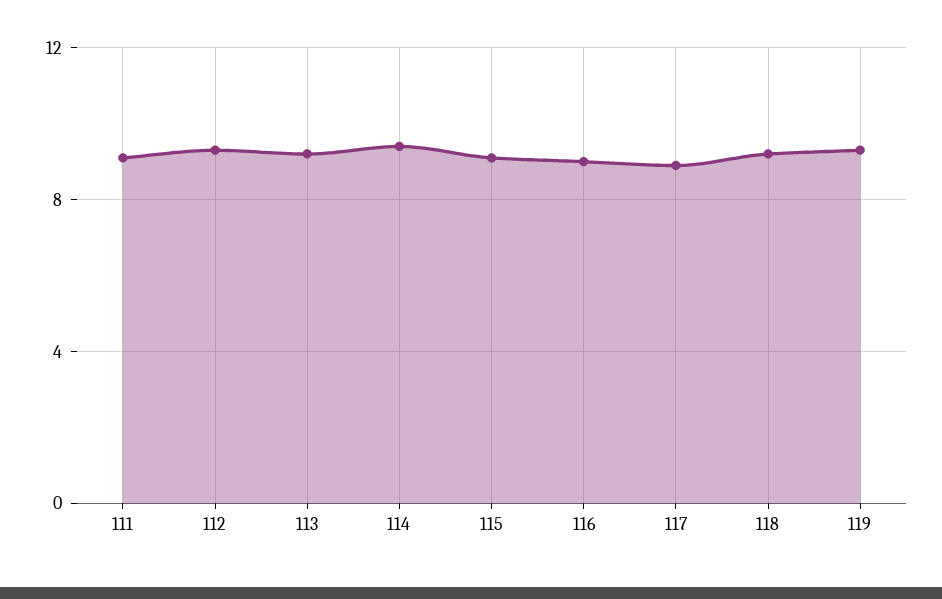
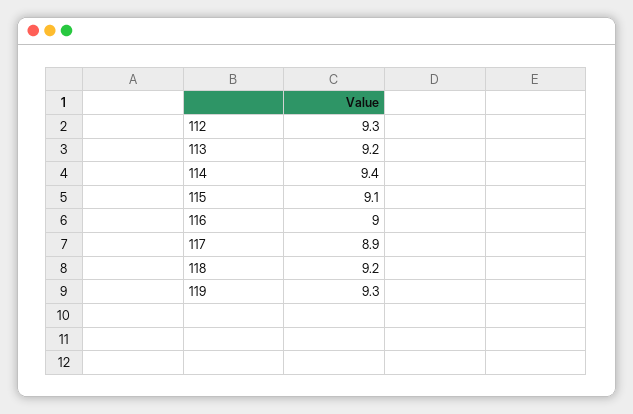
111: 9 -> none

